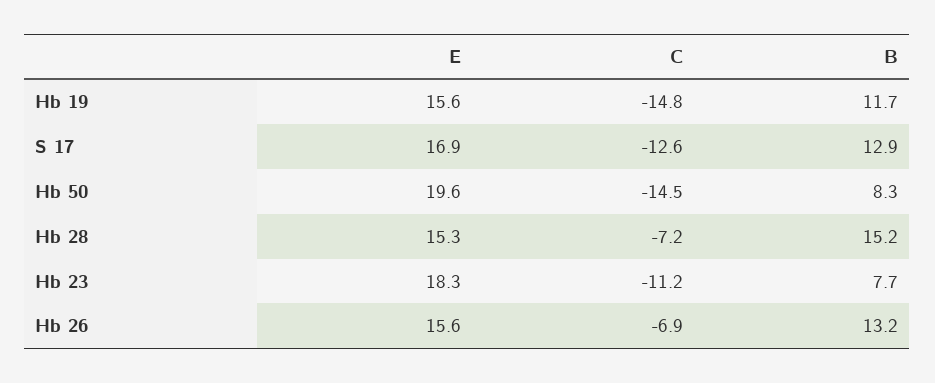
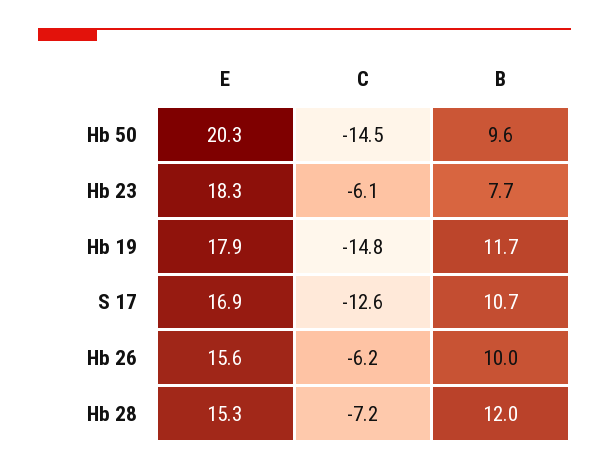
E, Hb 19: 15.6 -> 17.9
B, S 17: 12.9 -> 10.7
E, Hb 50: 19.6 -> 20.3
B, Hb 50: 8.3 -> 9.6
B, Hb 28: 15.2 -> 12
C, Hb 23: -11.2 -> -6.1
C, Hb 26: -6.9 -> -6.2
B, Hb 26: 13.2 -> 10

